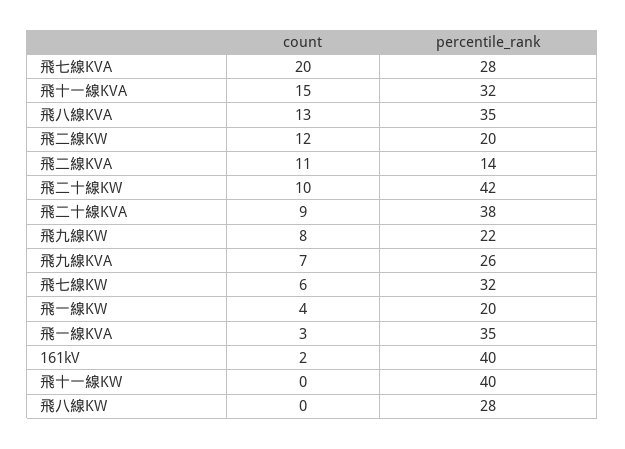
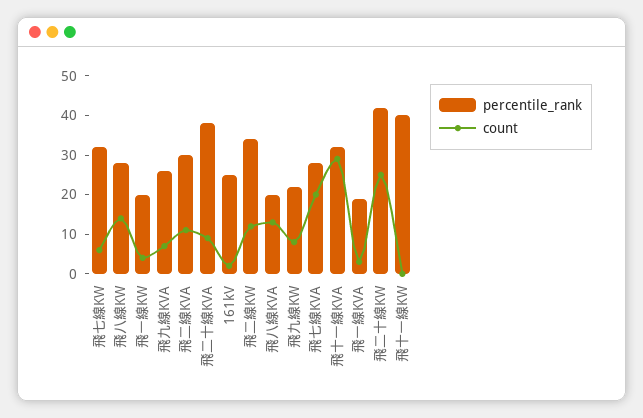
count, 飛十一線KVA: 15 -> 30
percentile_rank, 飛八線KVA: 35 -> 20
percentile_rank, 飛二線KW: 20 -> 35
percentile_rank, 飛二線KVA: 14 -> 30
count, 飛二十線KW: 10 -> 25
percentile_rank, 飛一線KVA: 35 -> 20
percentile_rank, 161kV: 40 -> 25
count, 飛八線KW: 0 -> 15

